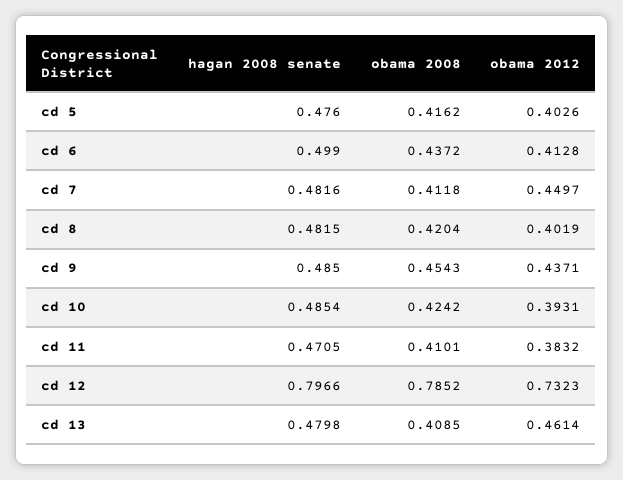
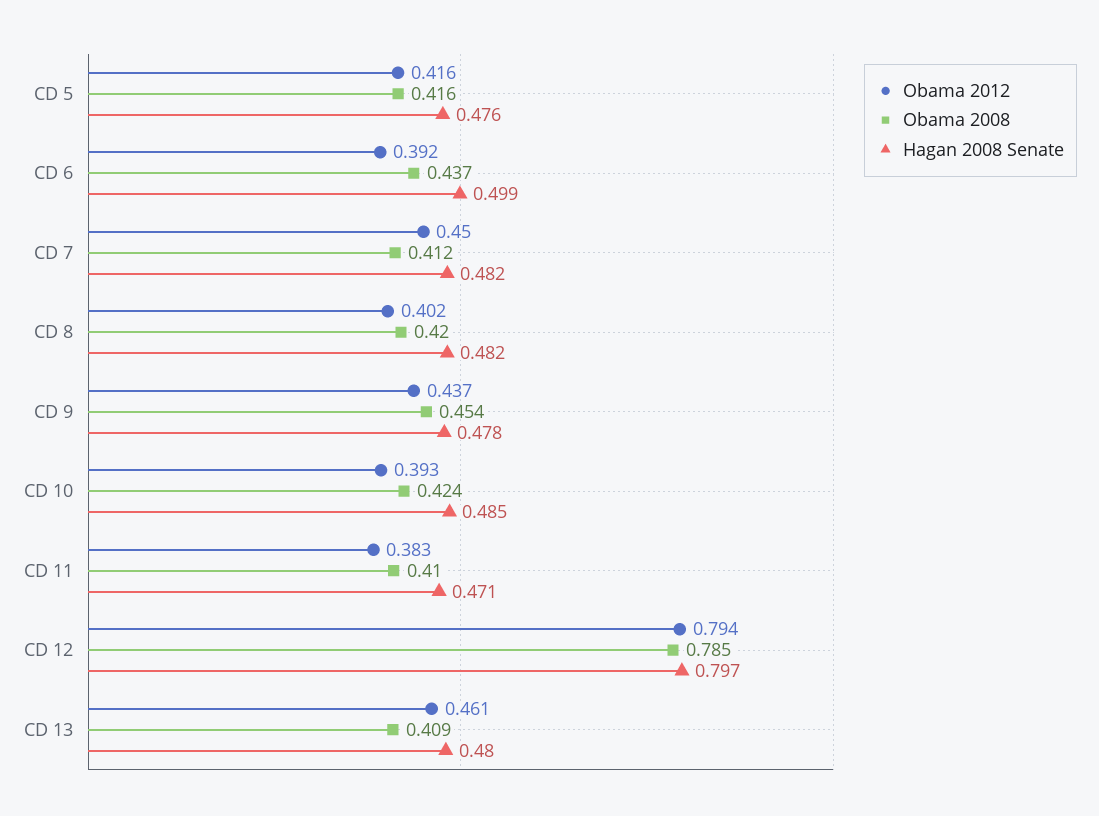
obama 2012, cd 5: 0.4026 -> 0.416
obama 2012, cd 6: 0.4128 -> 0.392
hagan 2008 senate, cd 9: 0.485 -> 0.478
obama 2012, cd 12: 0.7323 -> 0.794

